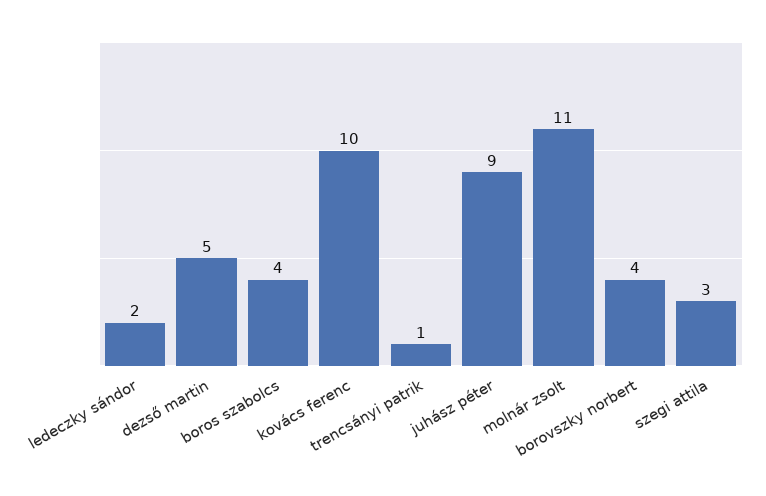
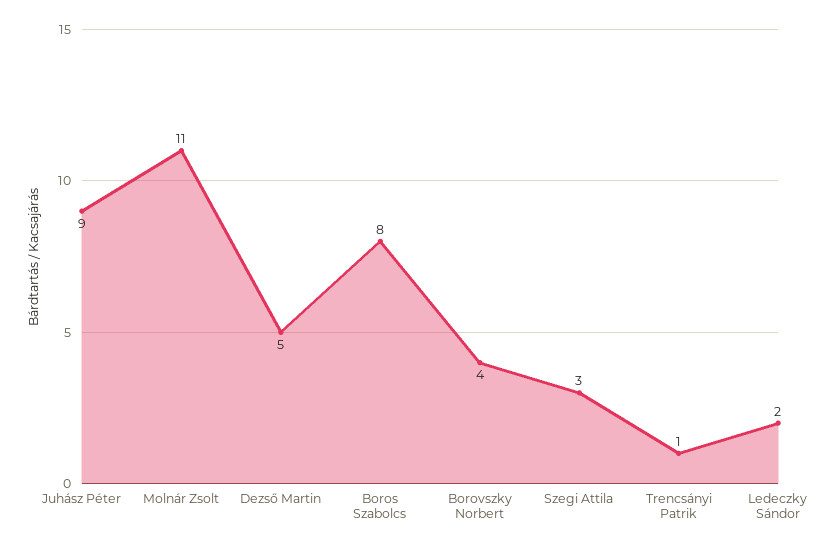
boros szabolcs: 4 -> 8
kovács ferenc: 10 -> none

